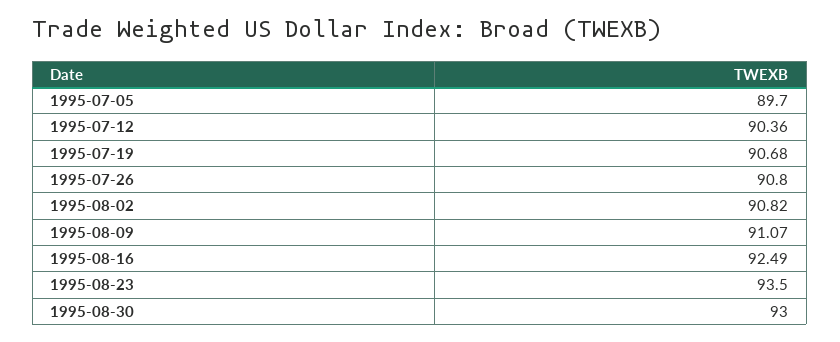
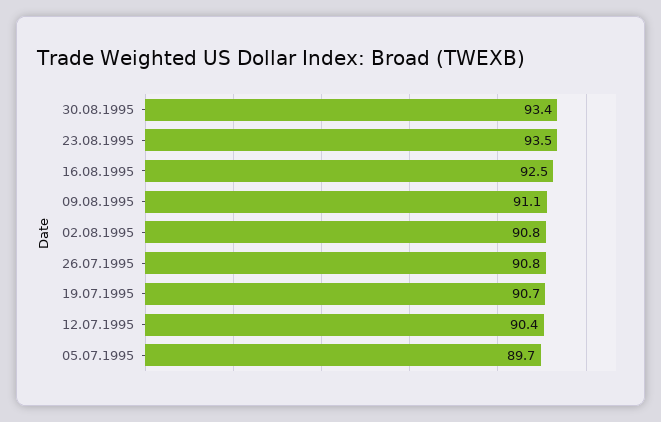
1995-08-30: 93 -> 93.4

